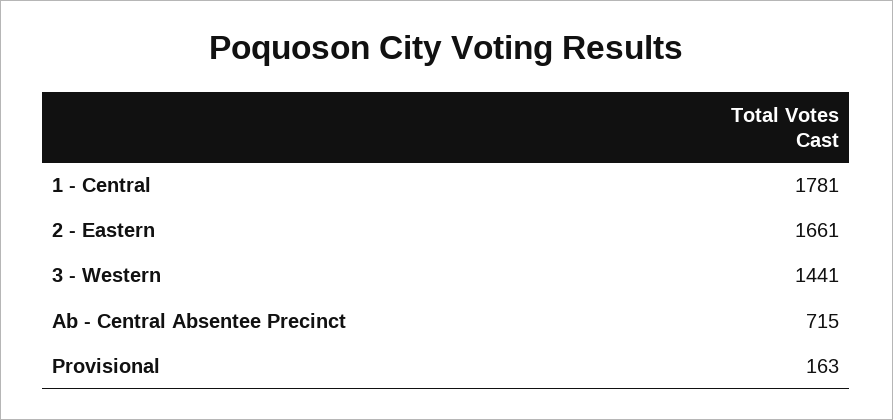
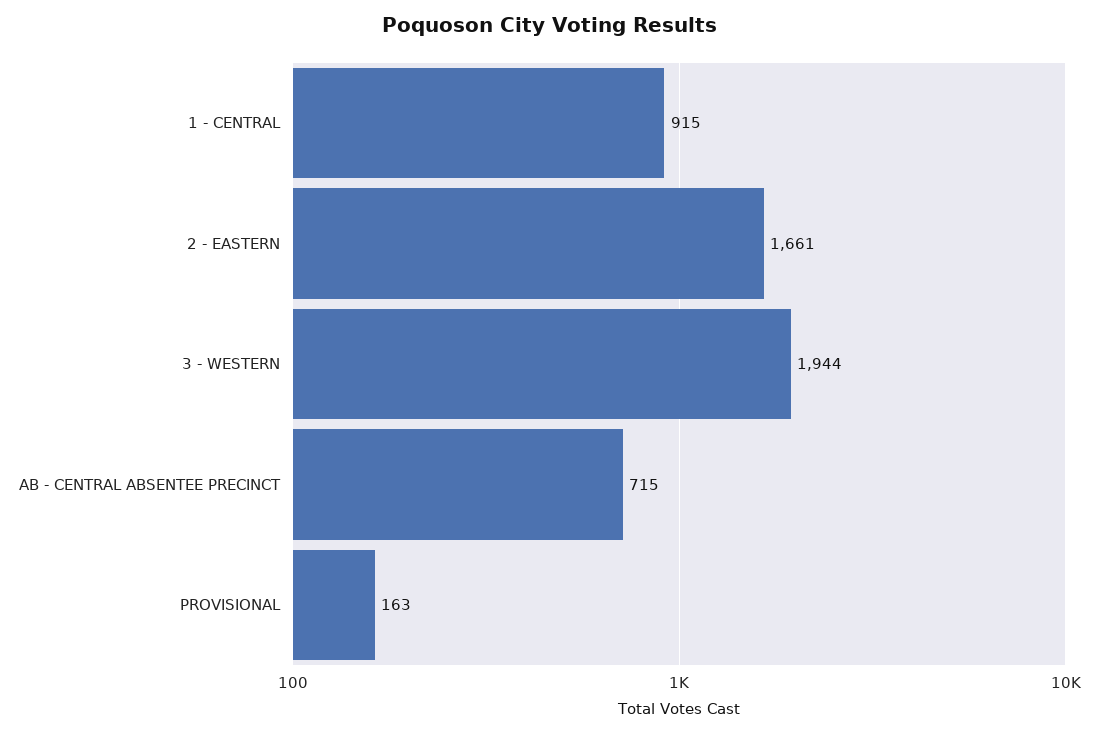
1 - Central: 1781 -> 915
3 - Western: 1441 -> 1944

